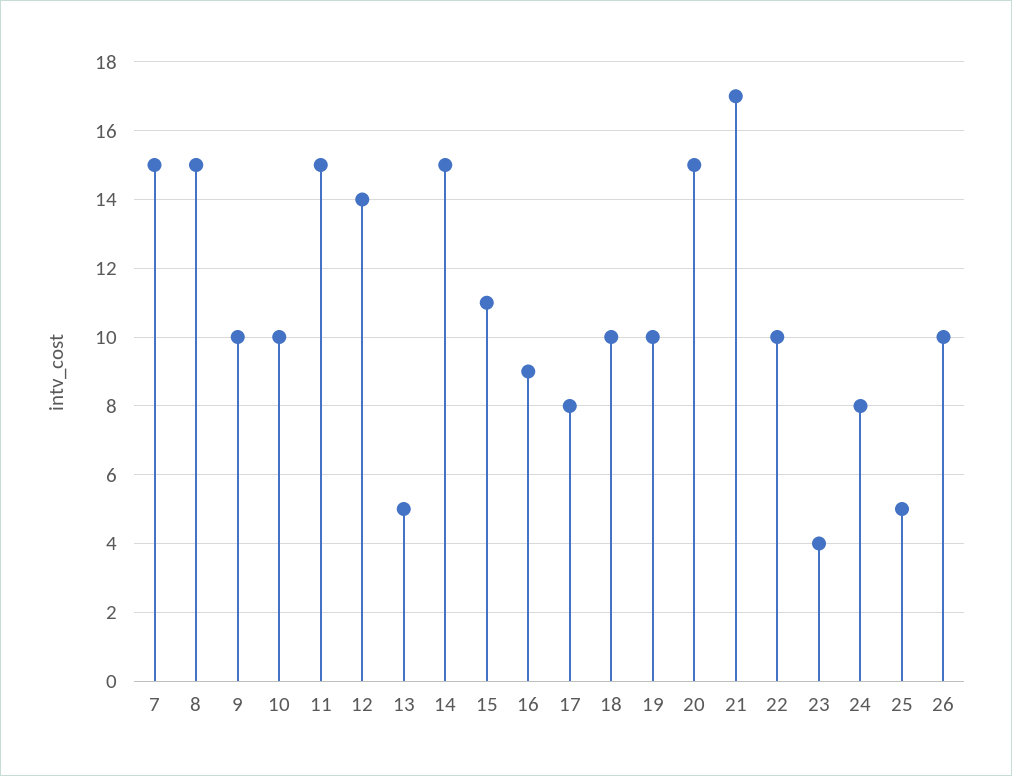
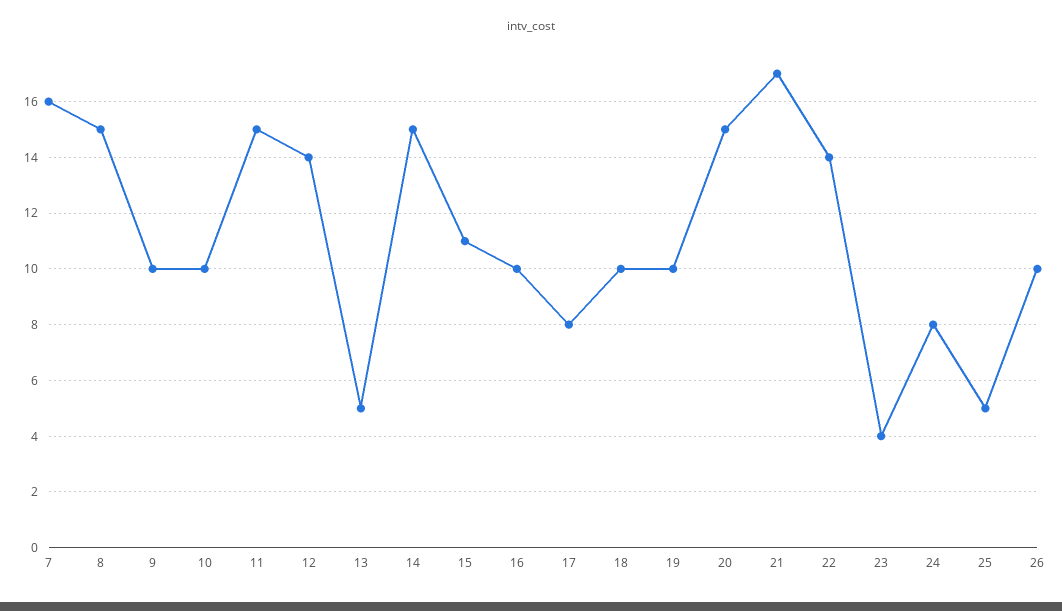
7: 15 -> 16
16: 9 -> 10
22: 10 -> 14

